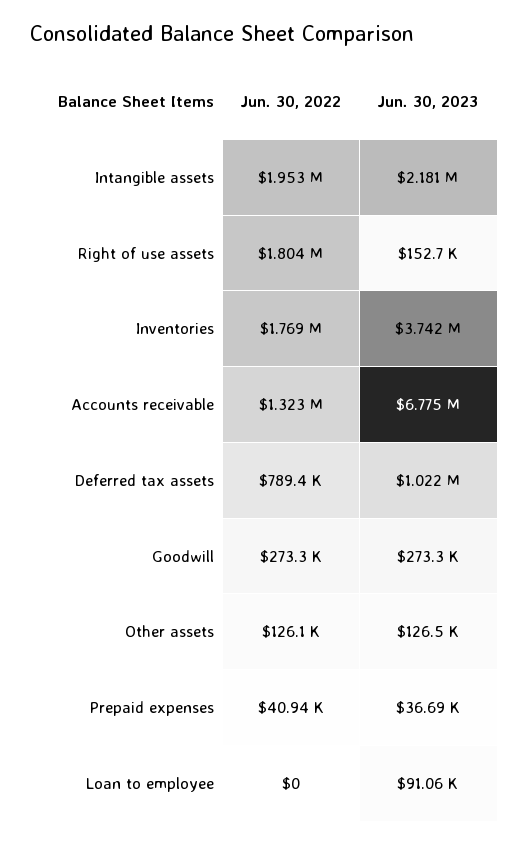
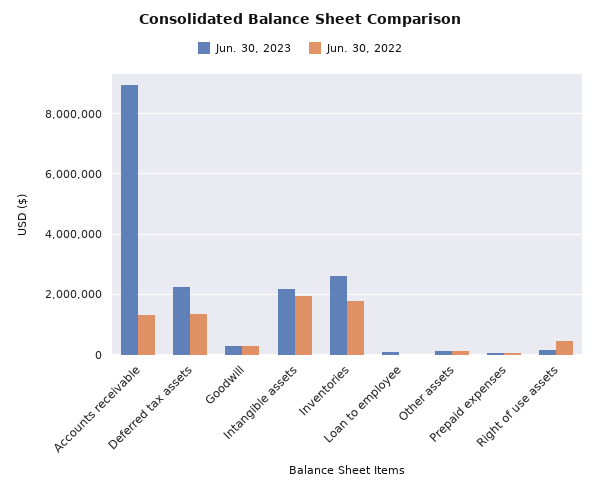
Jun. 30, 2022, Right of use assets: 1804000 -> 400000
Jun. 30, 2023, Inventories: 3742000 -> 2600000
Jun. 30, 2023, Accounts receivable: 6775000 -> 9000000
Jun. 30, 2022, Deferred tax assets: 789400 -> 1400000
Jun. 30, 2023, Deferred tax assets: 1022000 -> 2200000

